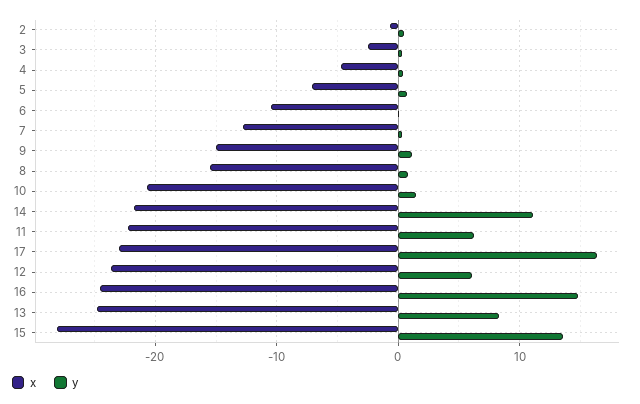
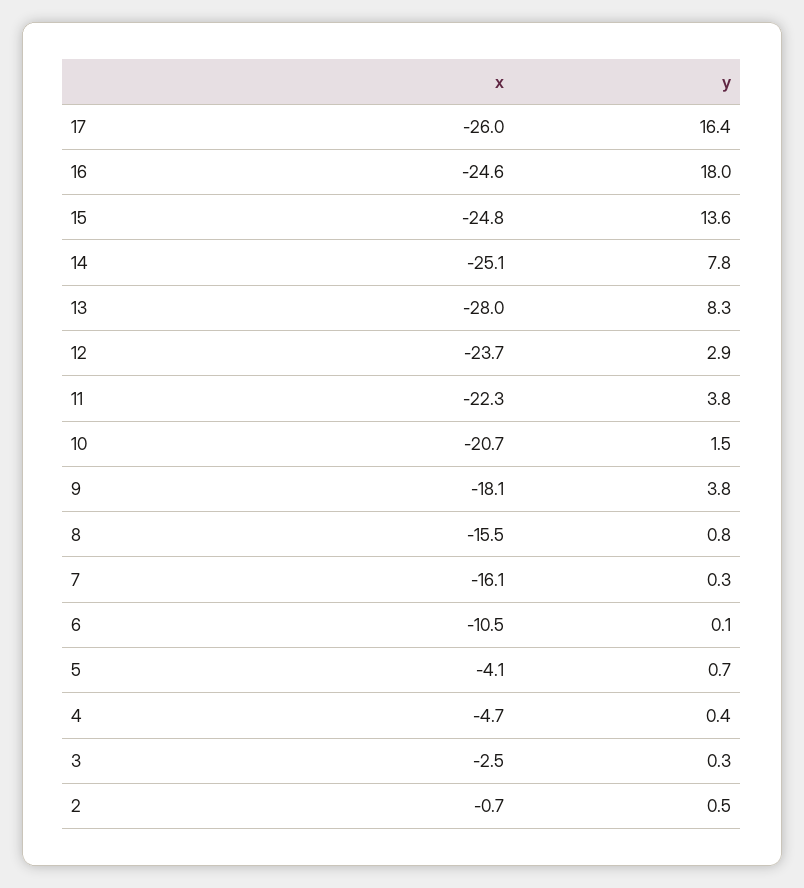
x, 5: -7 -> -4.1
x, 7: -13 -> -16.1
x, 9: -15 -> -18.1
y, 9: 1 -> 3.8
x, 14: -22 -> -25.1
y, 14: 11 -> 7.8
y, 11: 6 -> 3.8
x, 17: -23 -> -26
y, 12: 6 -> 2.9
y, 16: 15 -> 18
x, 13: -25 -> -28
x, 15: -28 -> -24.8

